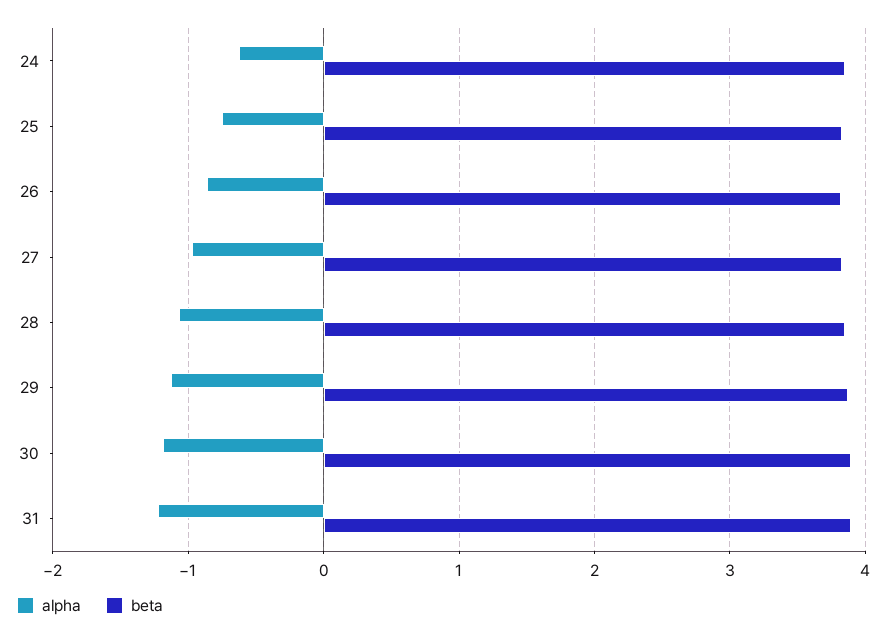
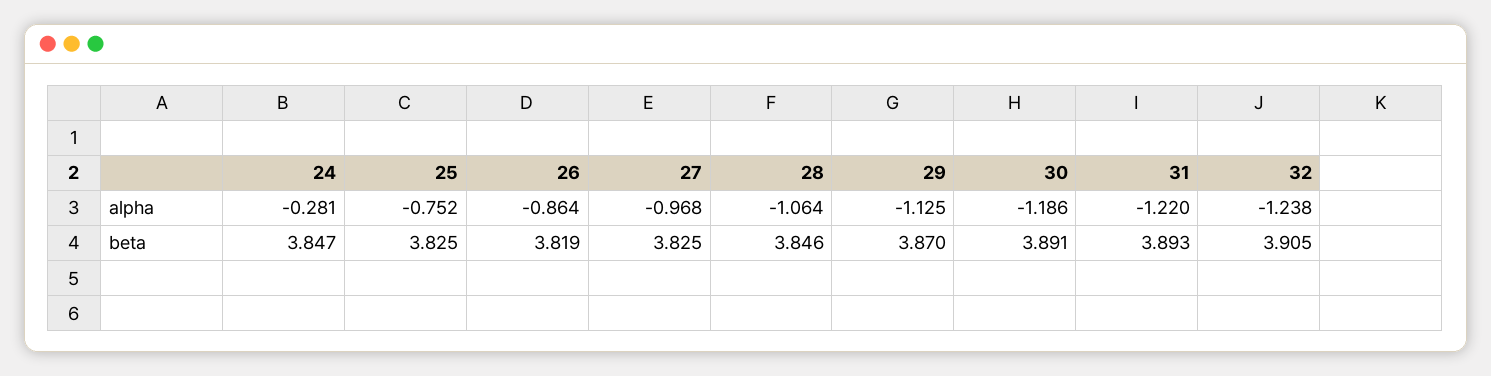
alpha, 24: -0.6 -> -0.281
alpha, 32: none -> -1.238
beta, 32: none -> 3.905

